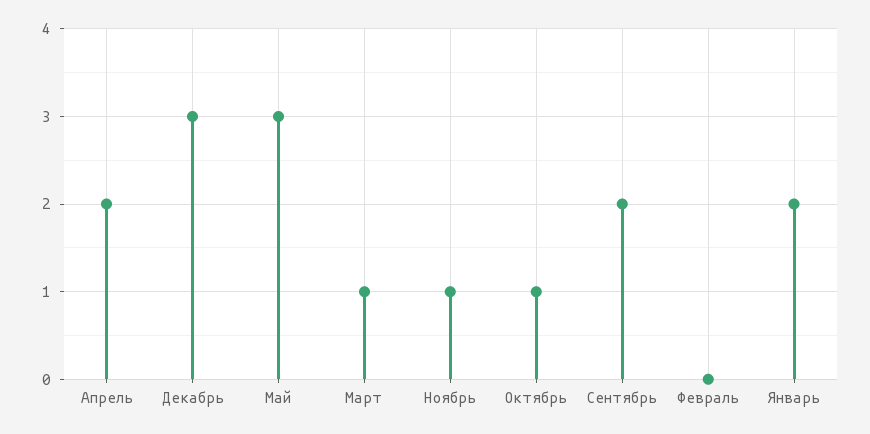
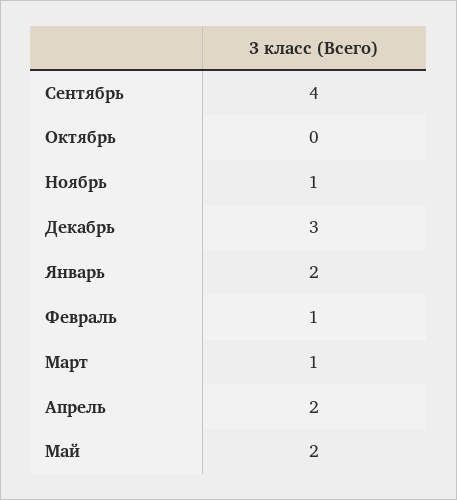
Май: 3 -> 2
Октябрь: 1 -> 0
Сентябрь: 2 -> 4
Февраль: 0 -> 1

